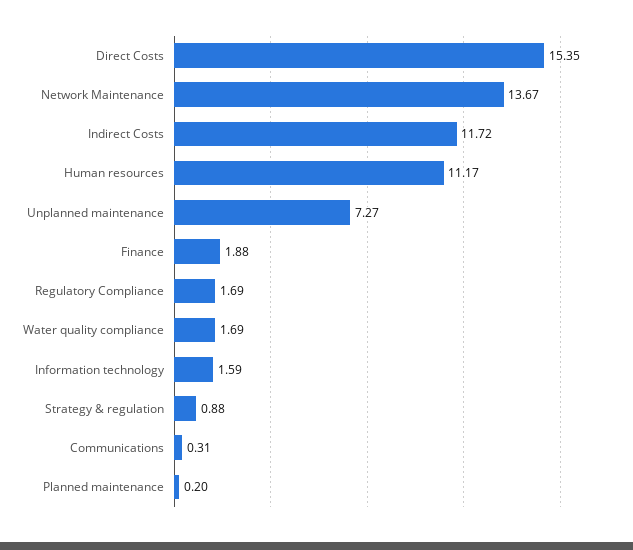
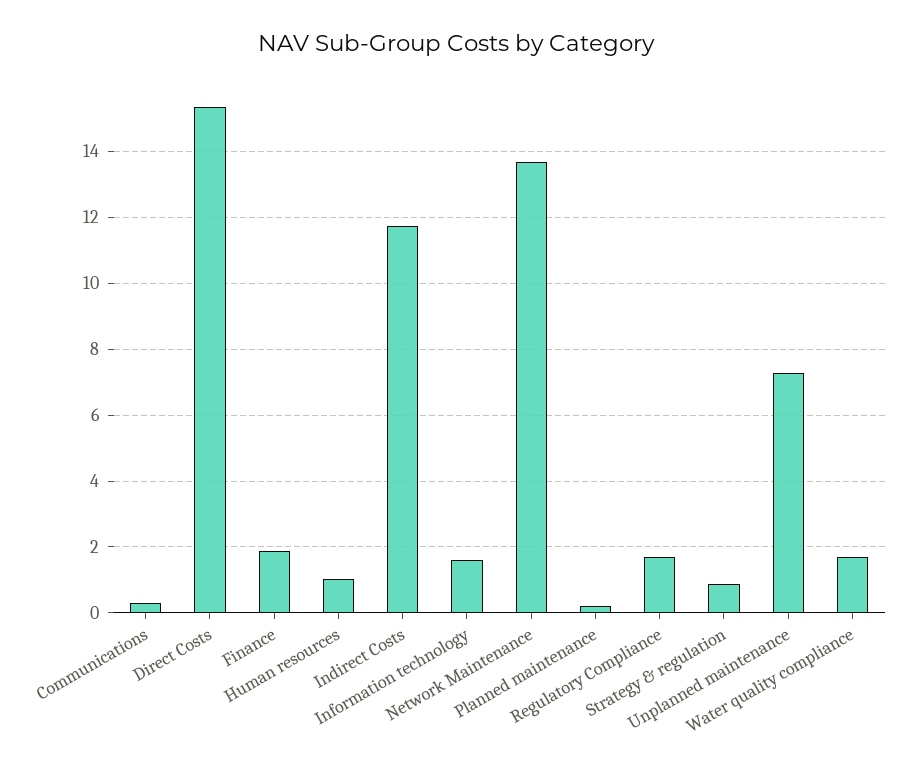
Human resources: 11.17 -> 1

